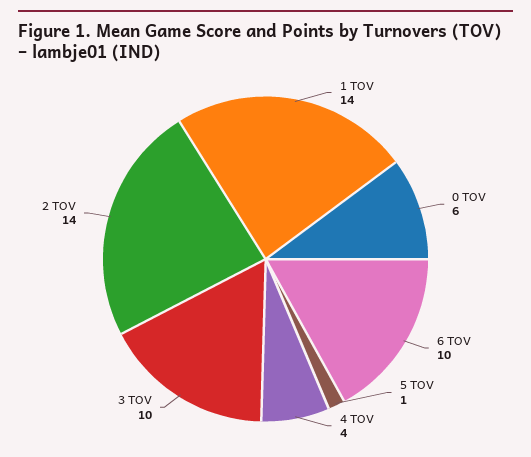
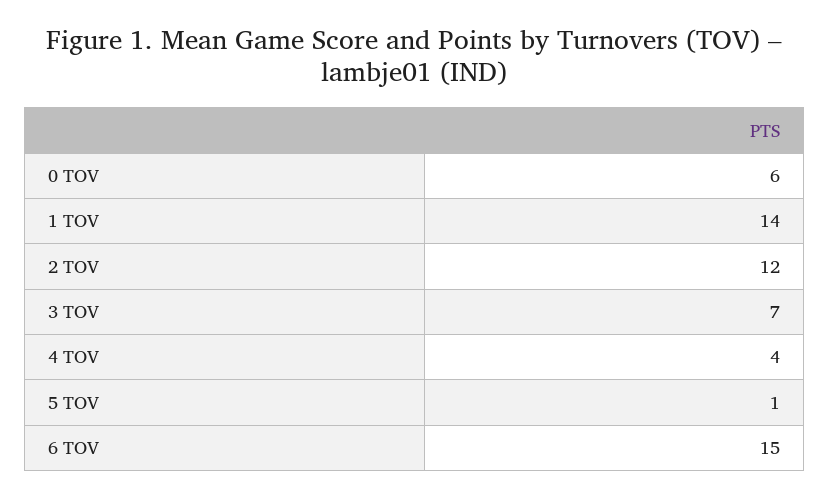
6 TOV: 10 -> 15
3 TOV: 10 -> 7
2 TOV: 14 -> 12

